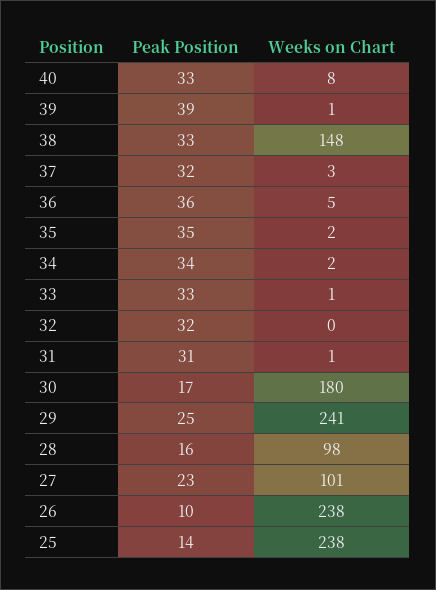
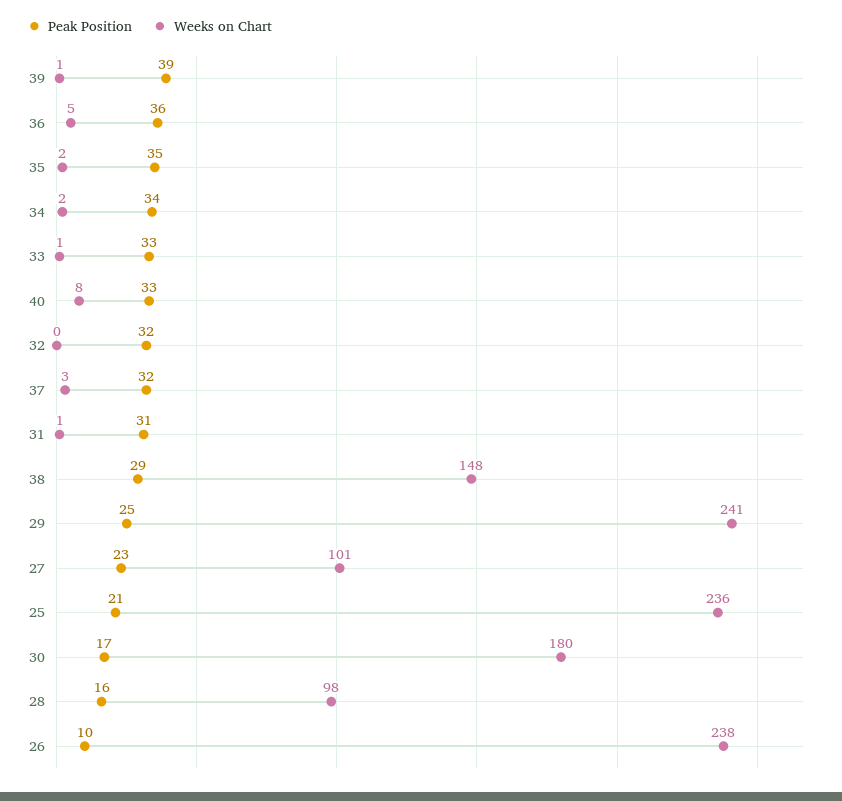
Peak Position, 38: 33 -> 29
Peak Position, 25: 14 -> 21
Weeks on Chart, 25: 238 -> 236

